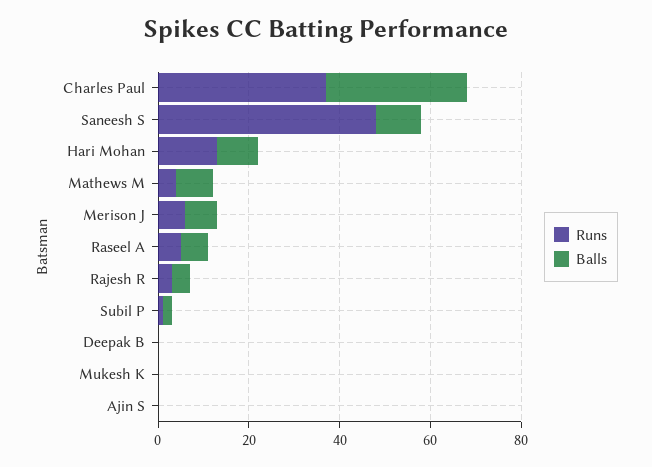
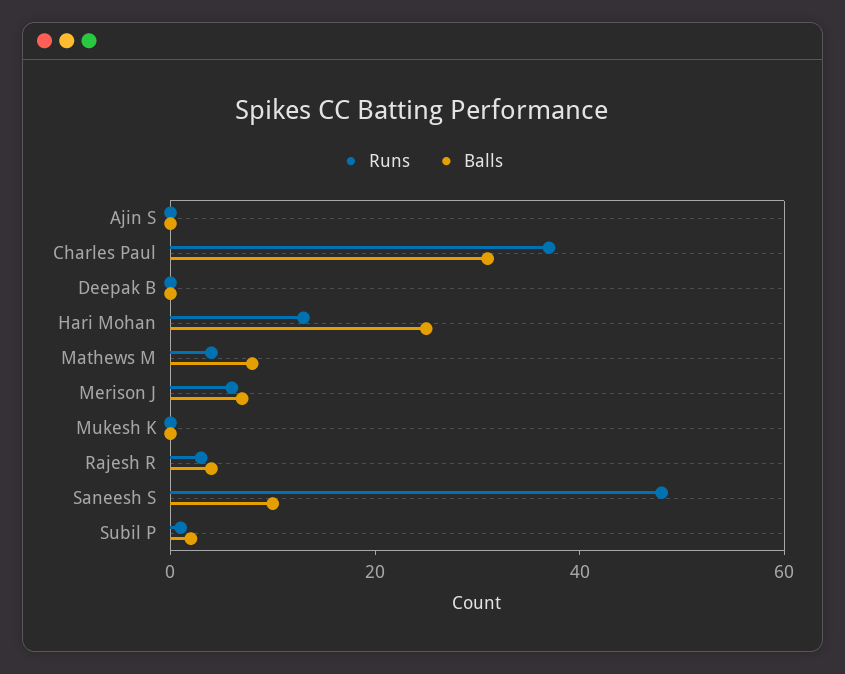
Balls, Hari Mohan: 10 -> 25
Runs, Raseel A: 5 -> none
Balls, Raseel A: 5 -> none

